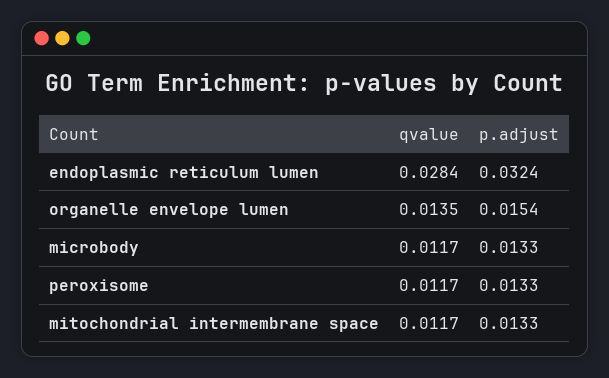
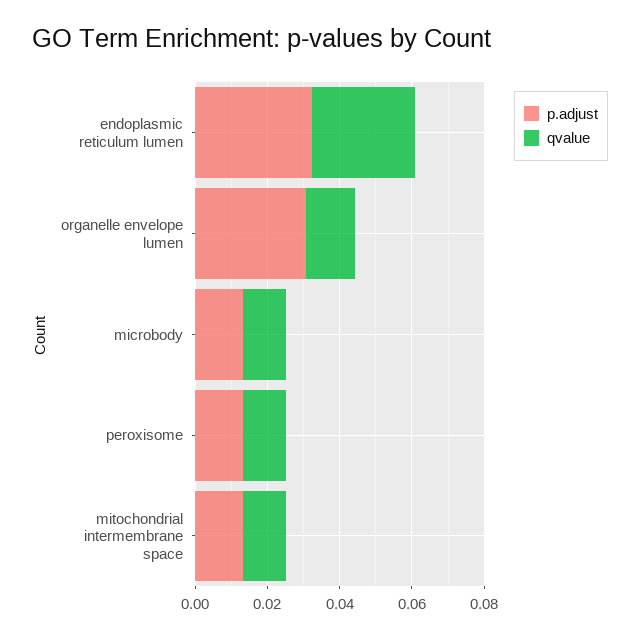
p.adjust, organelle envelope lumen: 0.0154 -> 0.03

